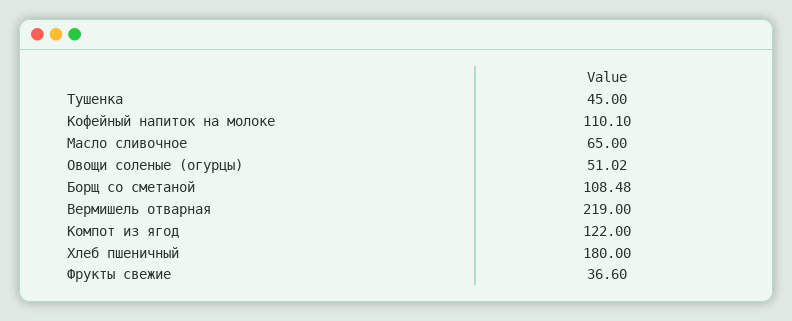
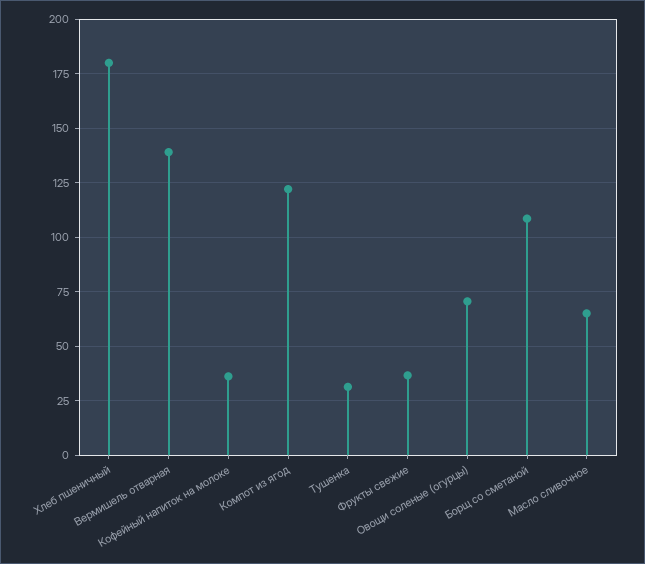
Тушенка: 45 -> 30
Кофейный напиток на молоке: 110.1 -> 35
Овощи соленые (огурцы): 51.02 -> 70
Вермишель отварная: 219 -> 140

